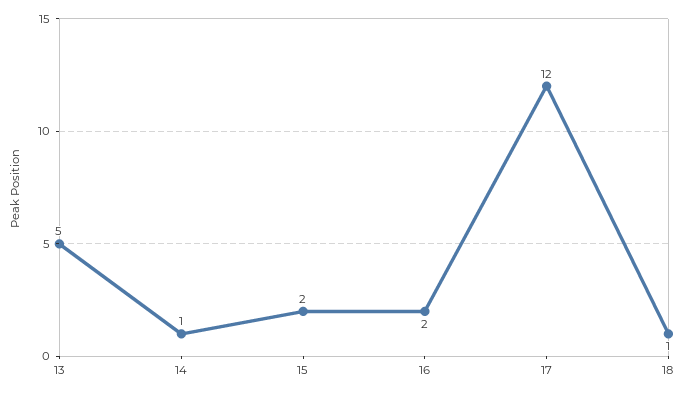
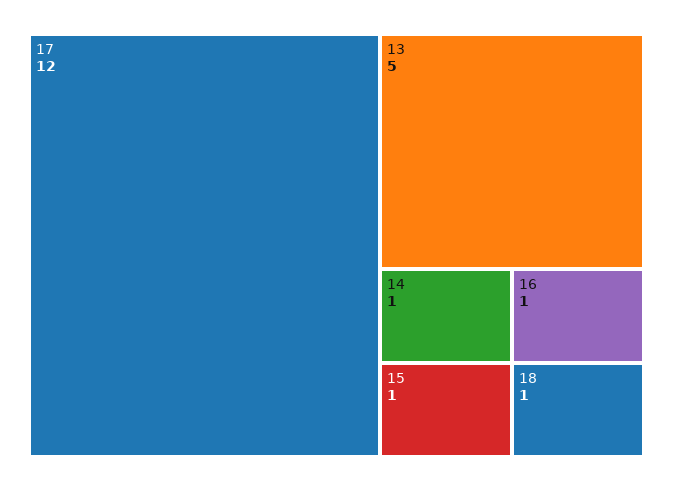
15: 2 -> 1
16: 2 -> 1

